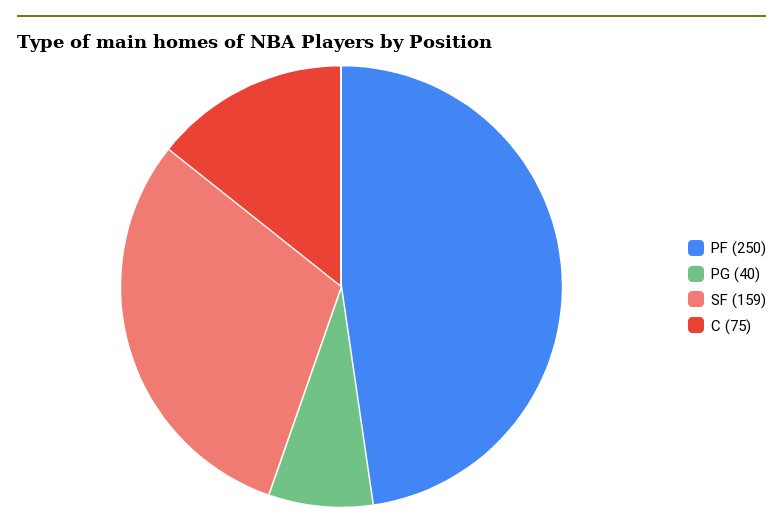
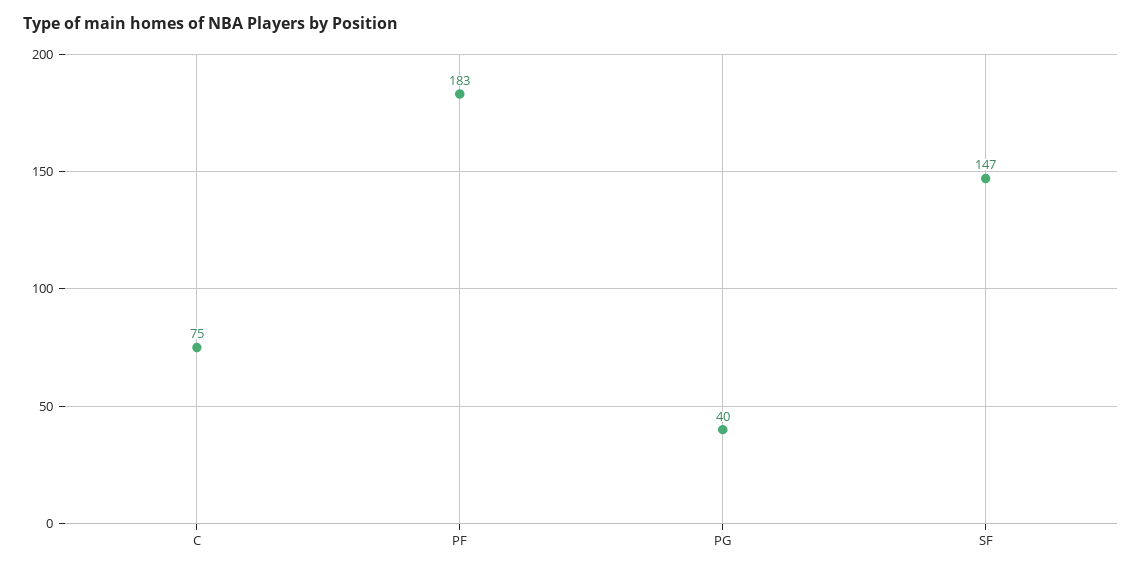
PF: 250 -> 183
SF: 159 -> 147

